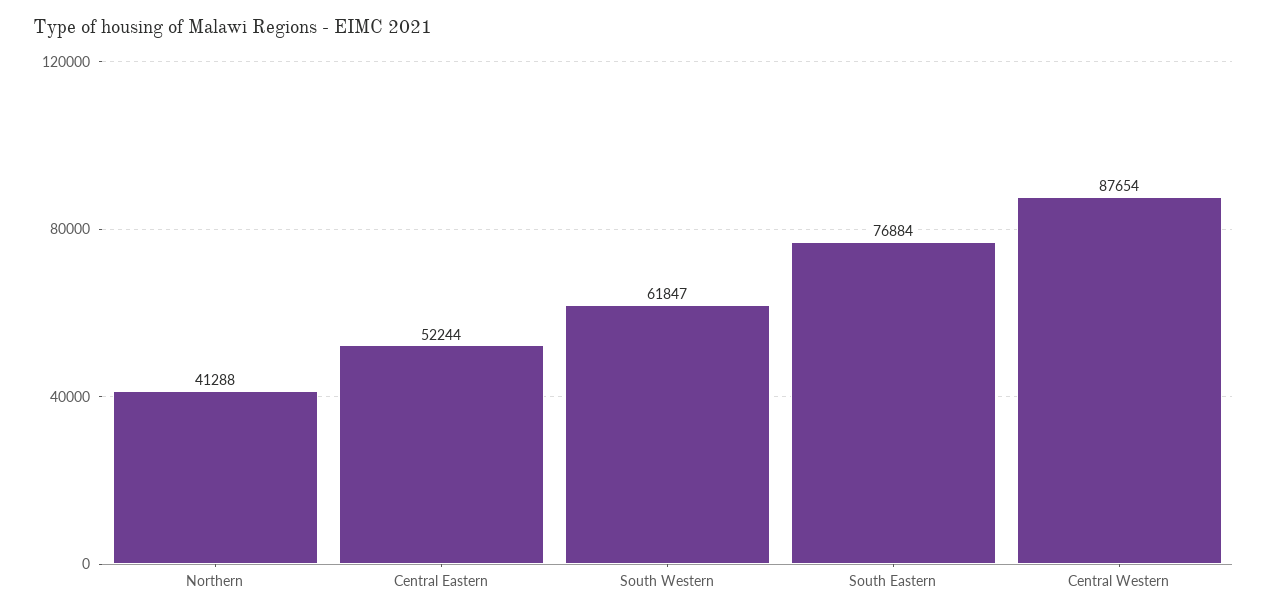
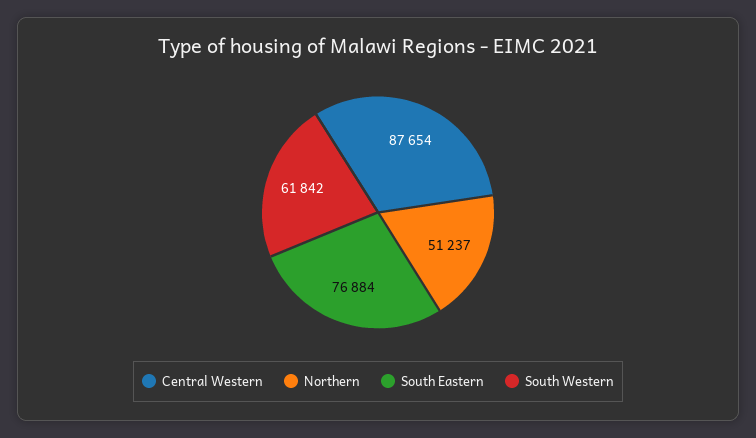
Northern: 41288 -> 51237
Central Eastern: 52244 -> none
South Western: 61847 -> 61842

